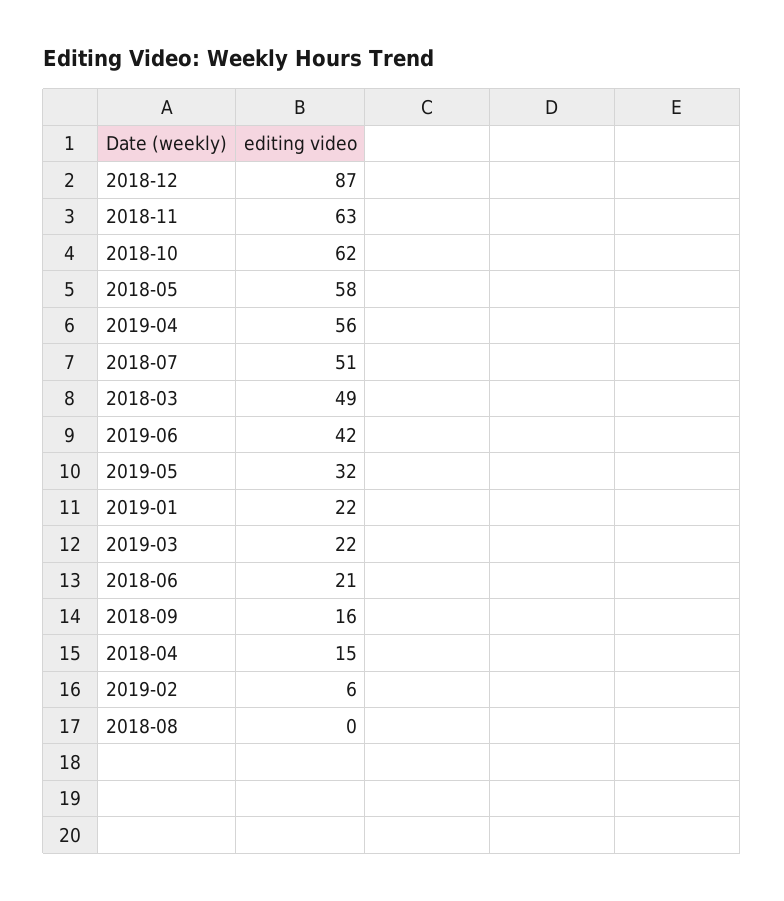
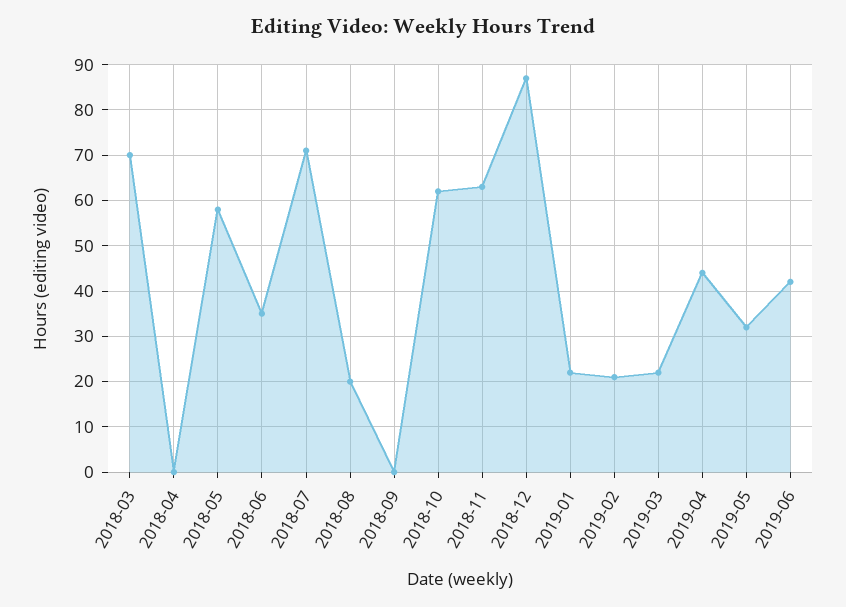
2019-04: 56 -> 45
2018-07: 51 -> 70
2018-03: 49 -> 70
2018-06: 21 -> 35
2018-09: 16 -> 0
2018-04: 15 -> 0
2019-02: 6 -> 20
2018-08: 0 -> 20

